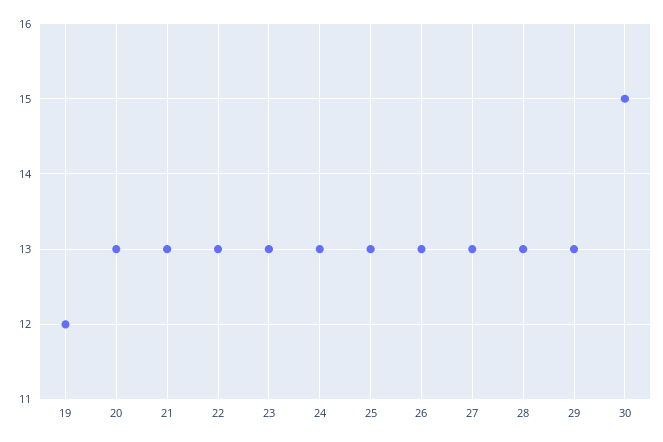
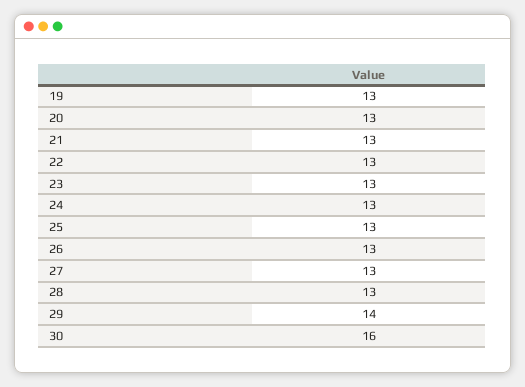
19: 12 -> 13
29: 13 -> 14
30: 15 -> 16

